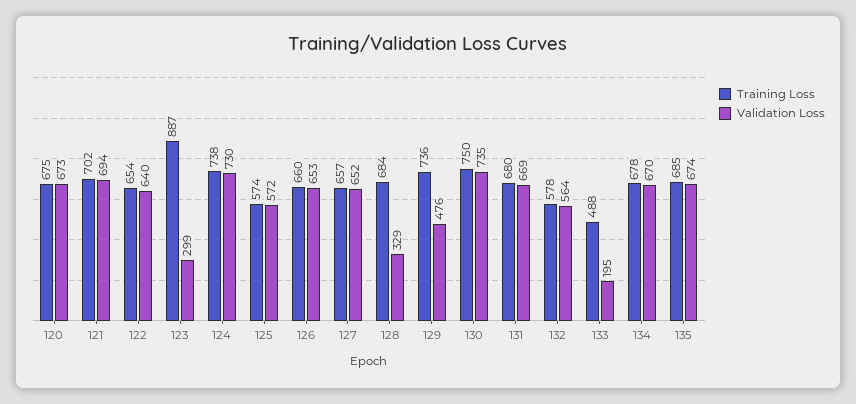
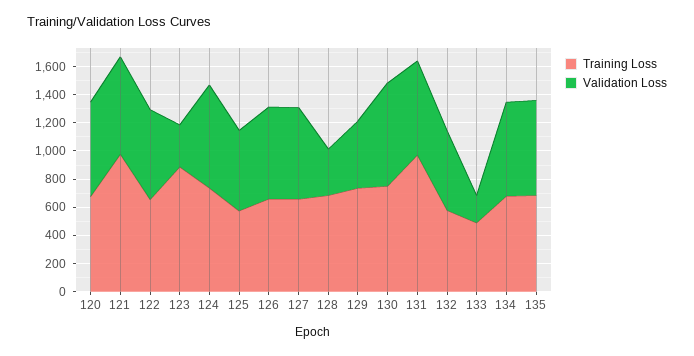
Training Loss, 121: 702 -> 1000
Training Loss, 131: 680 -> 1000

